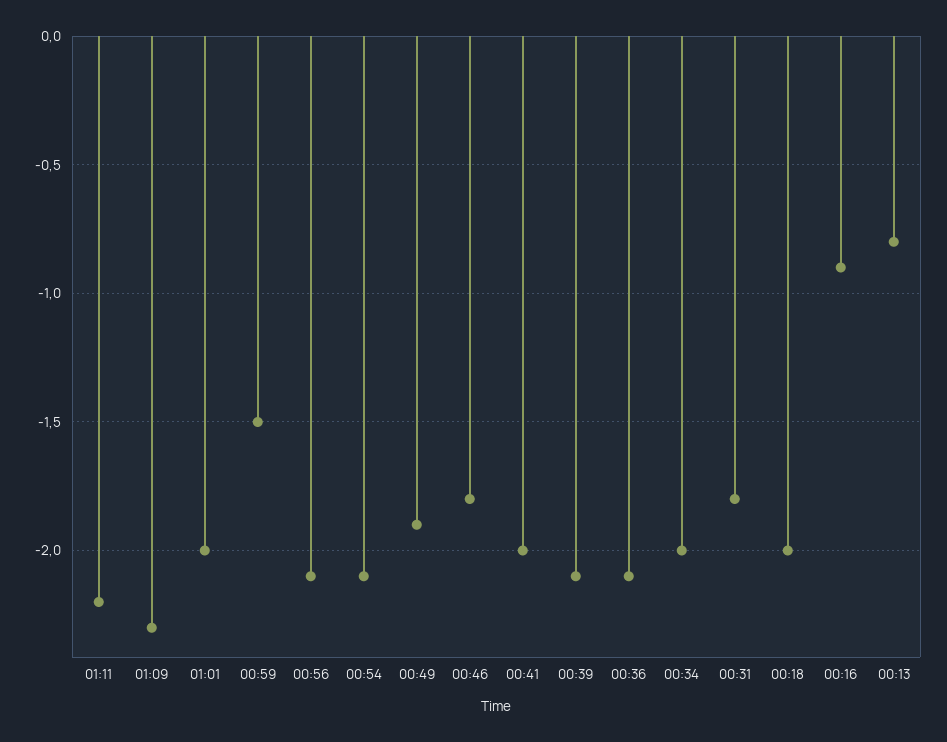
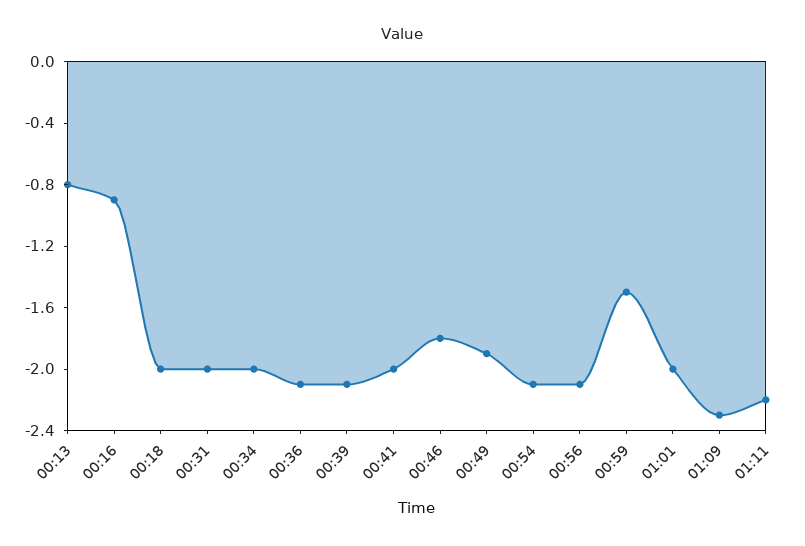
00:31: -1.8 -> -2

